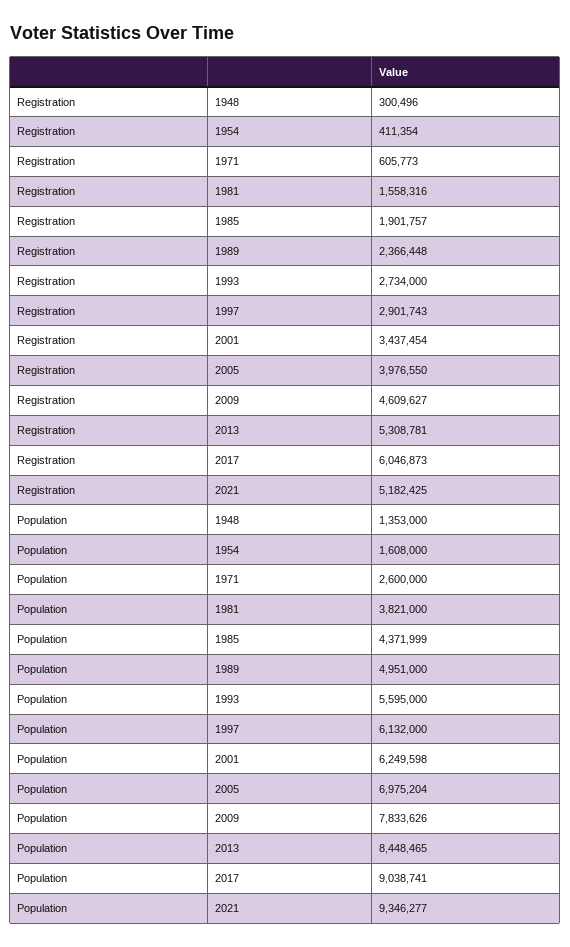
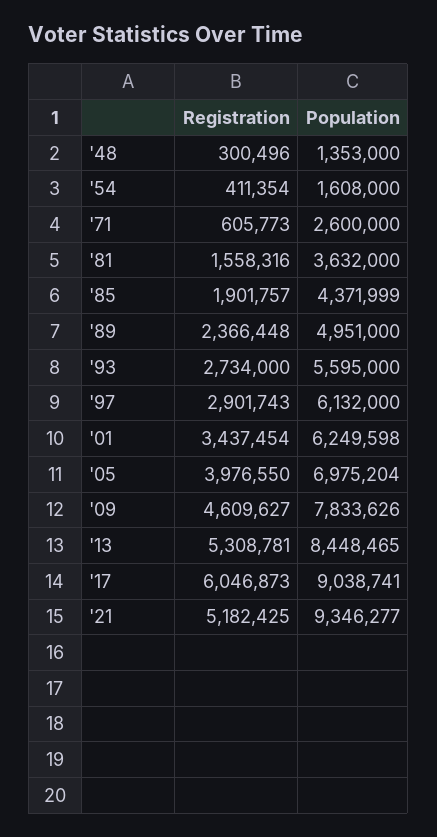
Population, 1981: 3821000 -> 3632000

